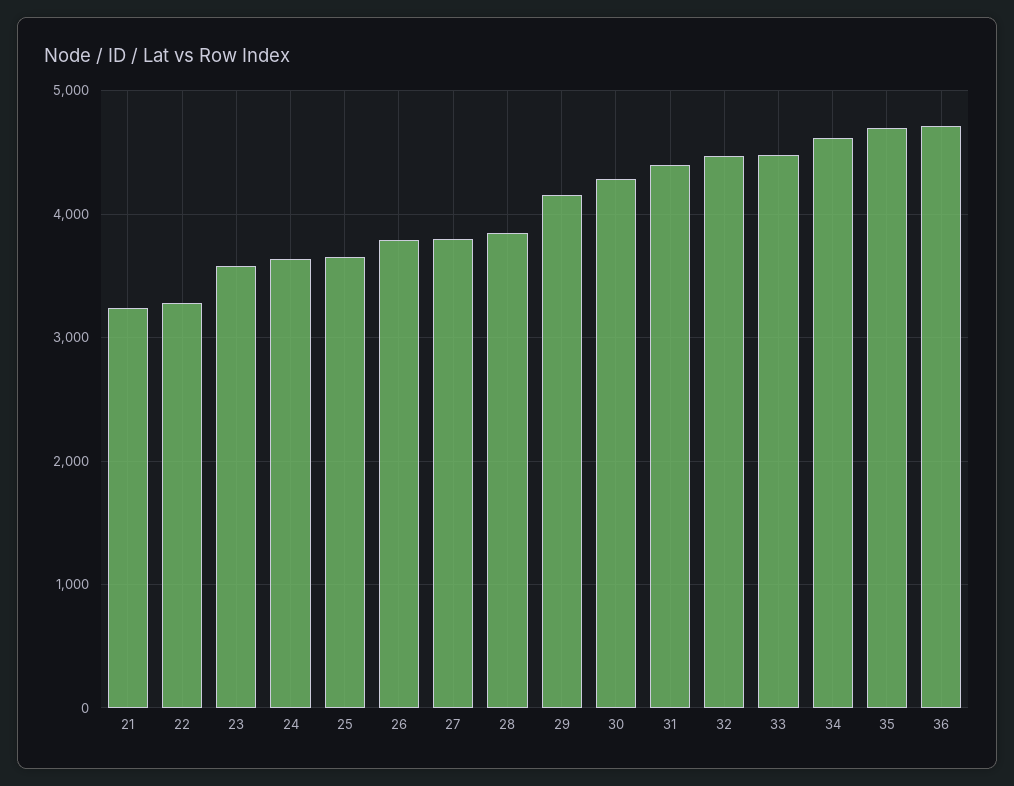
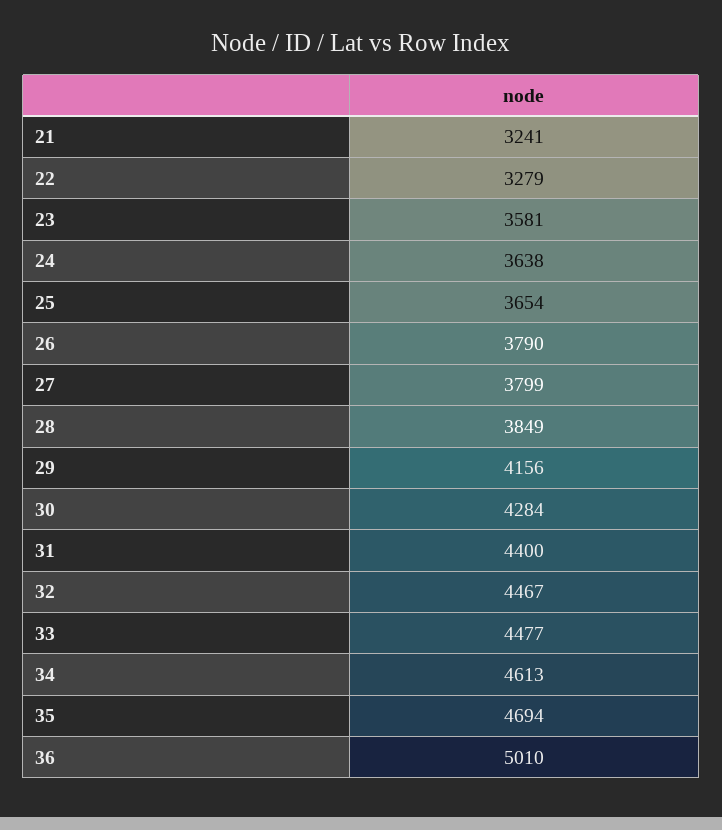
36: 4700 -> 5010

